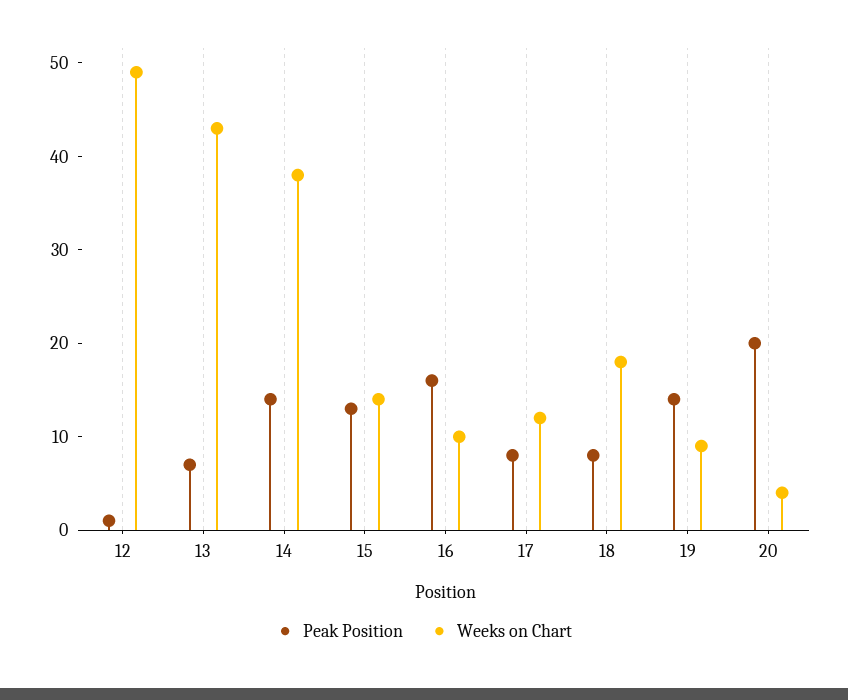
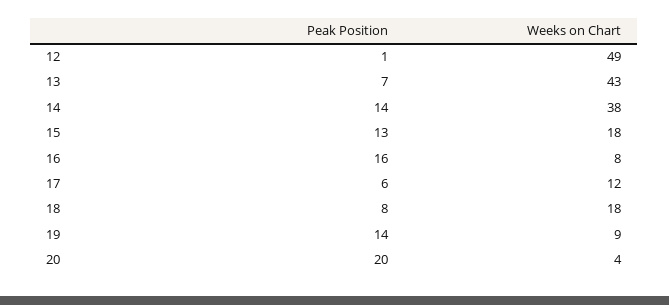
Weeks on Chart, 15: 14 -> 18
Weeks on Chart, 16: 10 -> 8
Peak Position, 17: 8 -> 6

